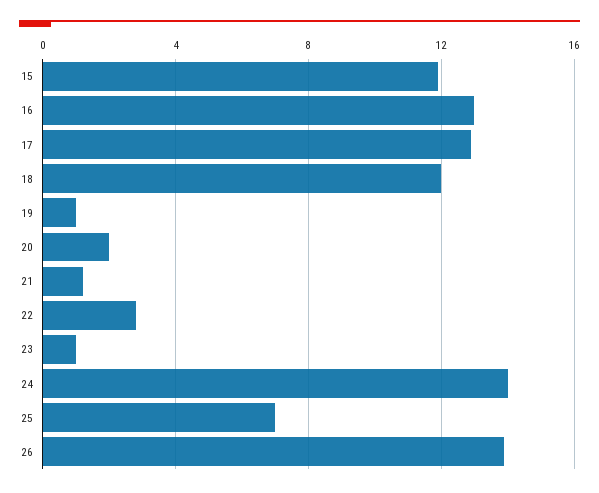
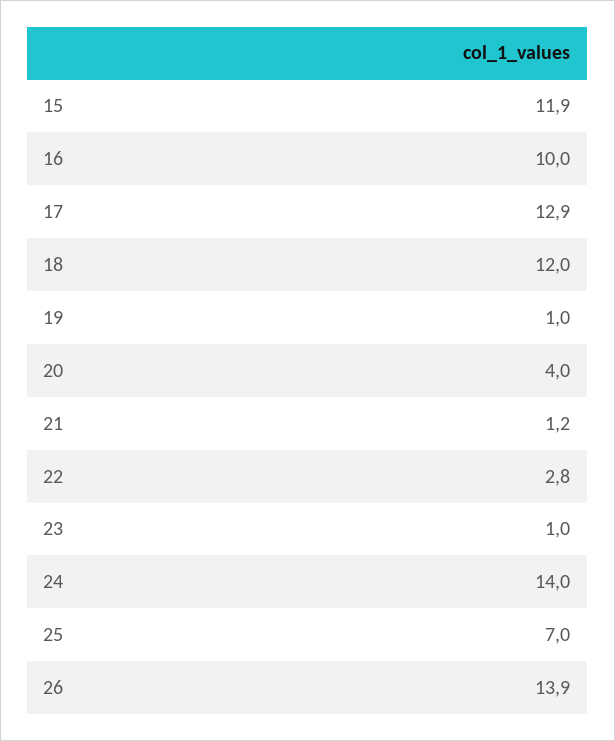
16: 13 -> 10
20: 2 -> 4

